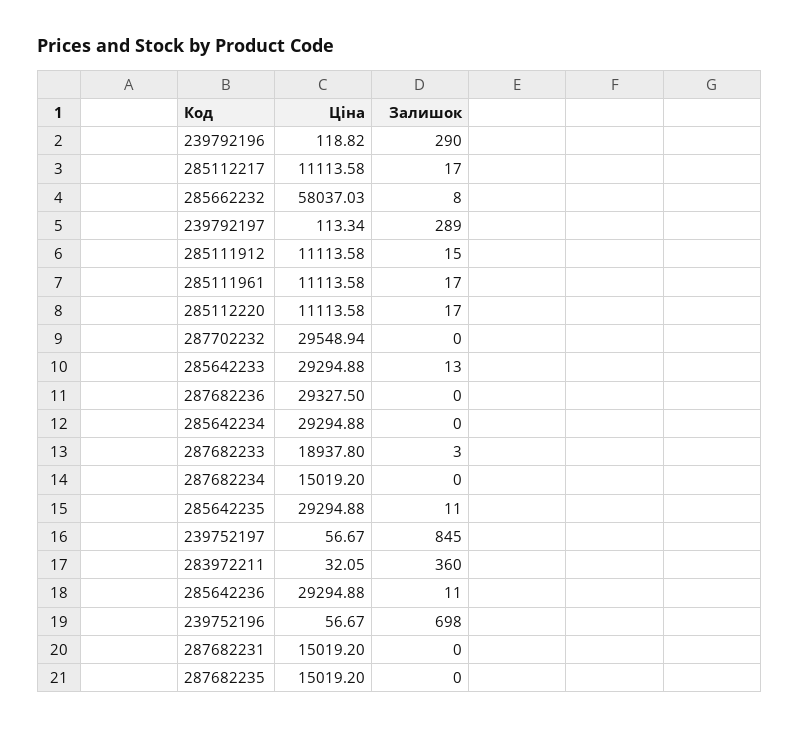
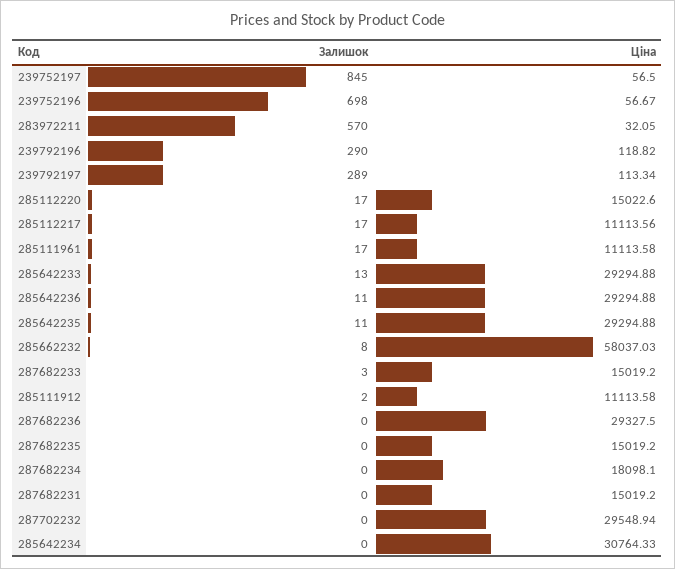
Ціна, 285112217: 11113.58 -> 11113.56
Залишок, 285111912: 15 -> 2
Ціна, 285112220: 11113.58 -> 15022.6
Ціна, 285642234: 29294.88 -> 30764.33
Ціна, 287682233: 18937.8 -> 15019.2
Ціна, 287682234: 15019.2 -> 18098.1
Ціна, 239752197: 56.67 -> 56.5
Залишок, 283972211: 360 -> 570

